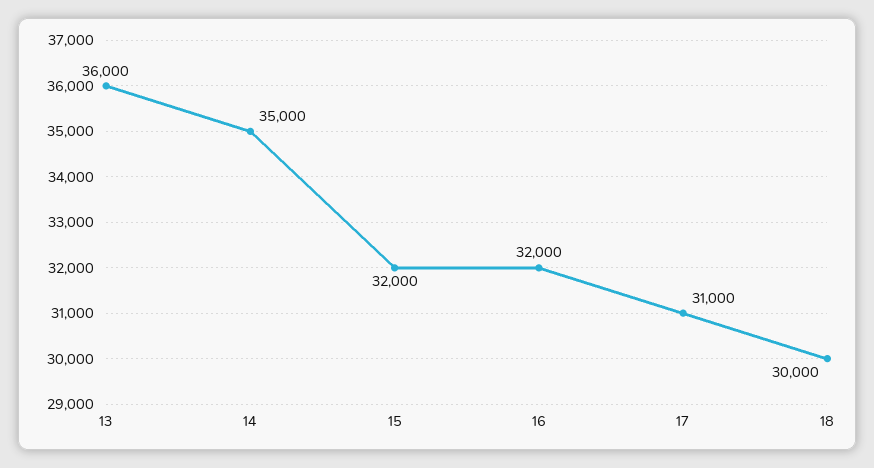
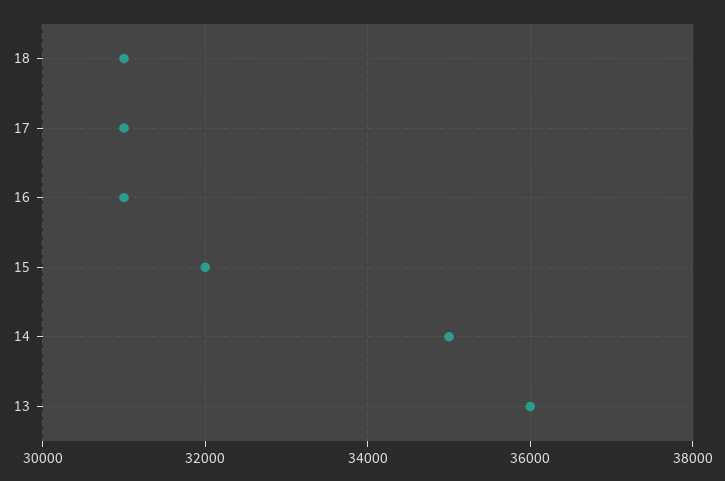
16: 32000 -> 31000
18: 30000 -> 31000

